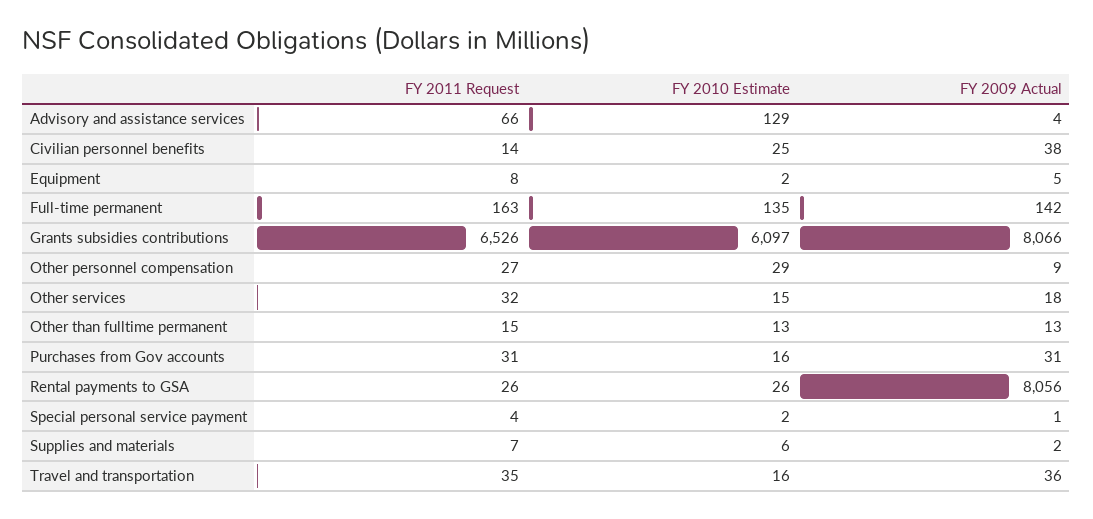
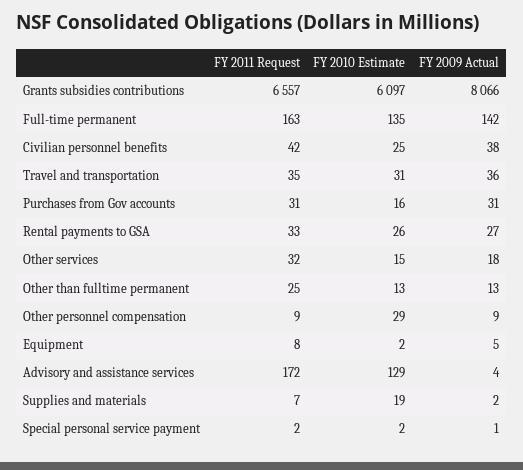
FY 2011 Request, Advisory and assistance services: 66 -> 172
FY 2011 Request, Civilian personnel benefits: 14 -> 42
FY 2011 Request, Grants subsidies contributions: 6526 -> 6557
FY 2011 Request, Other personnel compensation: 27 -> 9
FY 2011 Request, Other than fulltime permanent: 15 -> 25
FY 2011 Request, Rental payments to GSA: 26 -> 33
FY 2009 Actual, Rental payments to GSA: 8056 -> 27
FY 2011 Request, Special personal service payment: 4 -> 2
FY 2010 Estimate, Supplies and materials: 6 -> 19
FY 2010 Estimate, Travel and transportation: 16 -> 31

